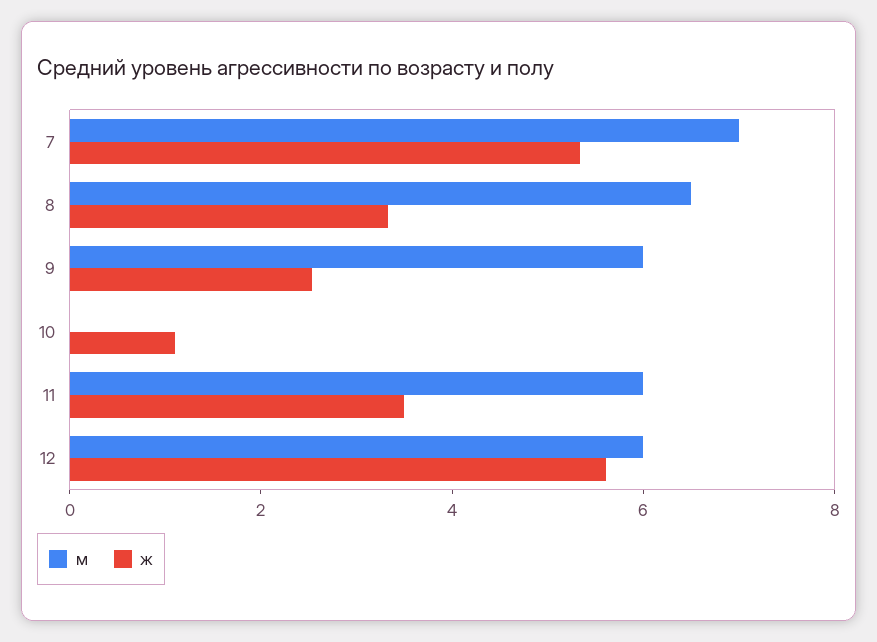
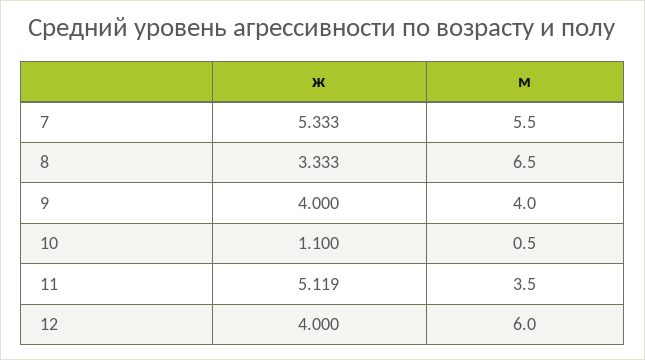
м, 7: 7 -> 5.5
м, 9: 6 -> 4
ж, 9: 2.5 -> 4
м, 10: 0 -> 0.5
м, 11: 6 -> 3.5
ж, 11: 3.5 -> 5.119
ж, 12: 5.5 -> 4

